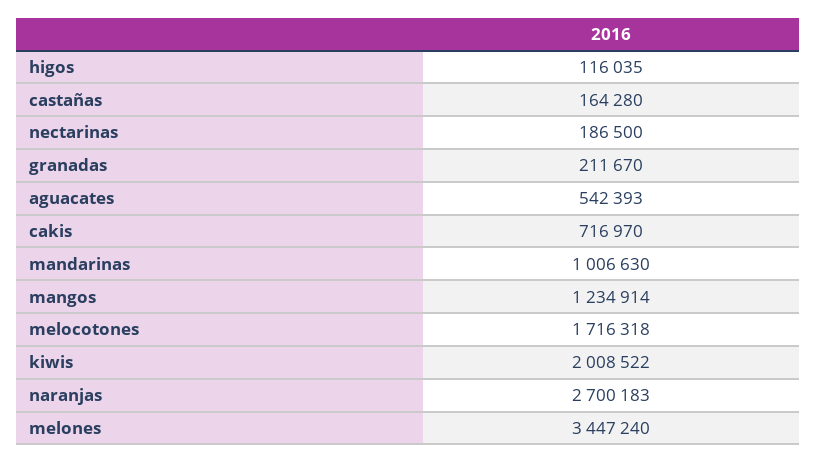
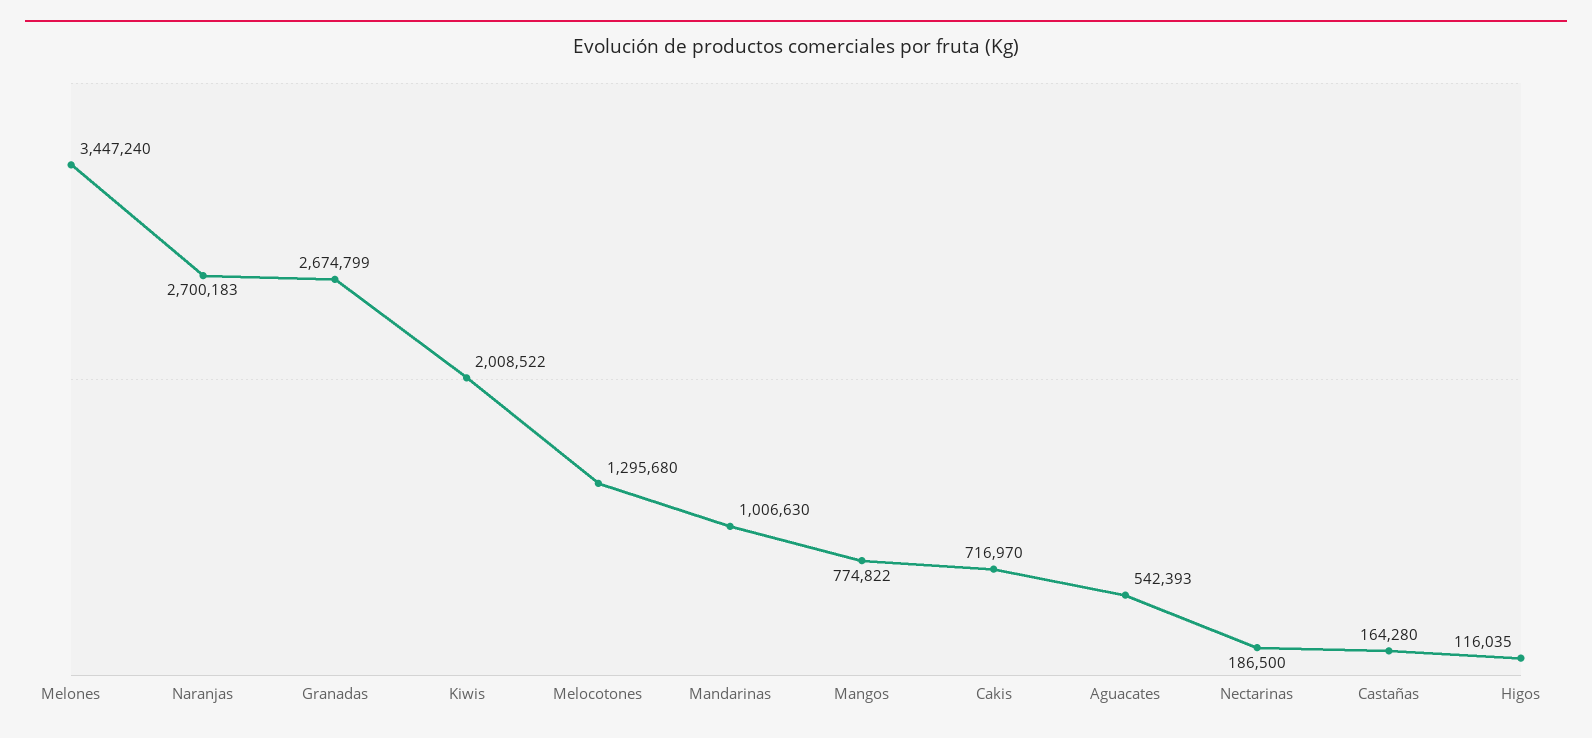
granadas: 211670 -> 2674799
mangos: 1234914 -> 774822
melocotones: 1716318 -> 1295680

